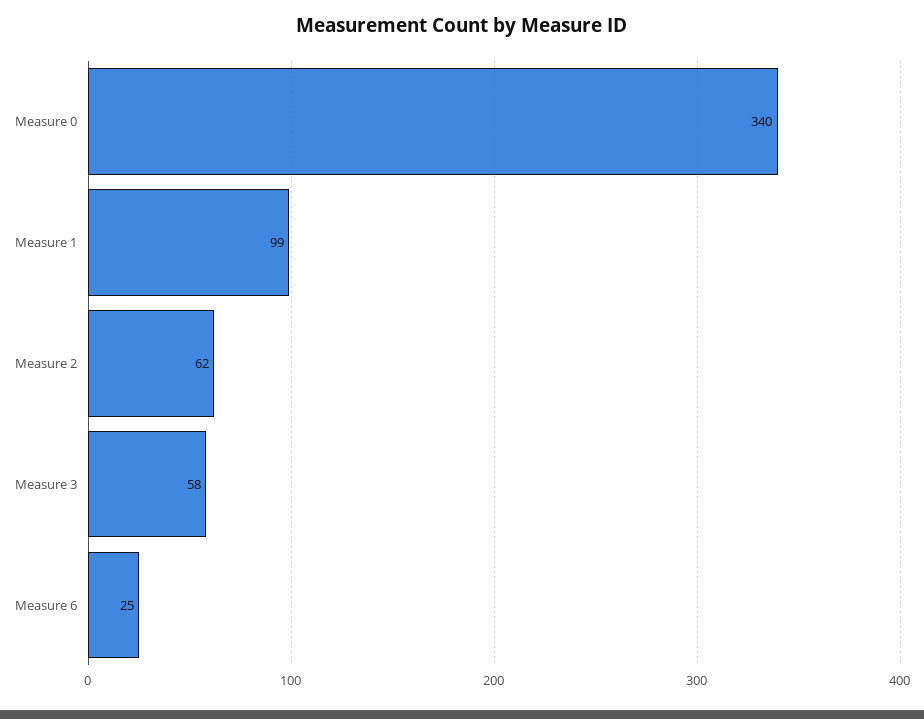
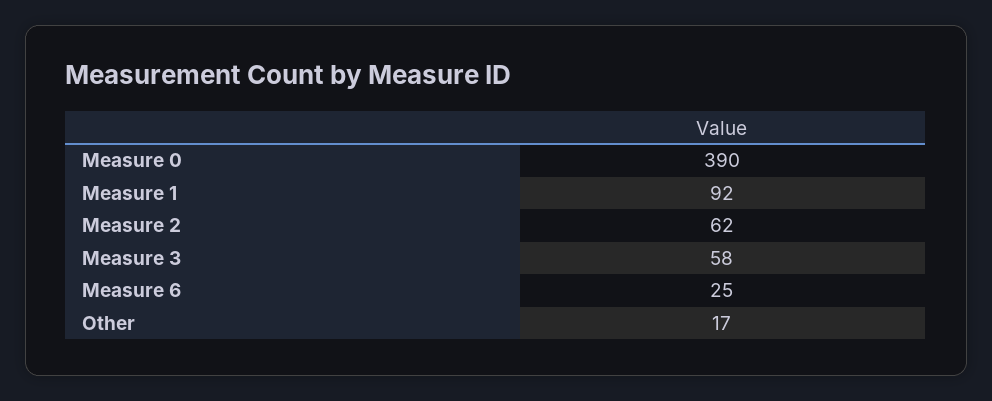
Measure 0: 340 -> 390
Measure 1: 99 -> 92
Other: none -> 17

